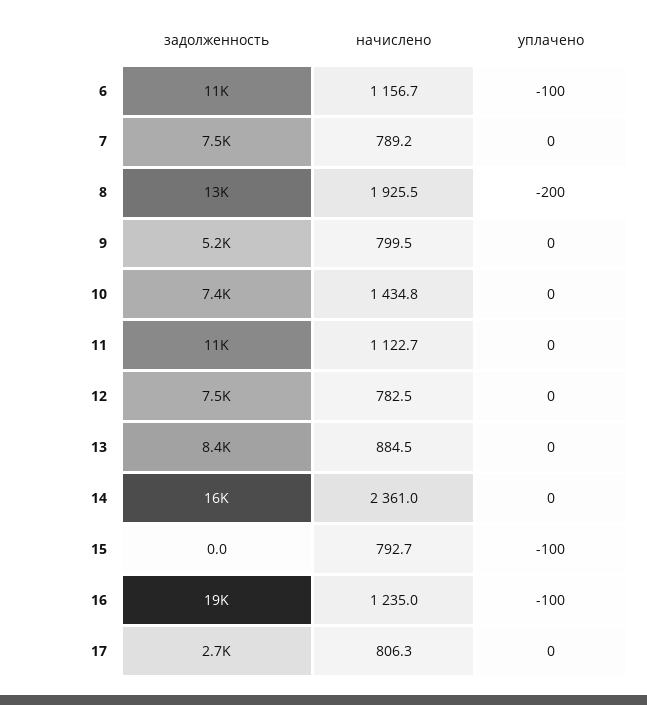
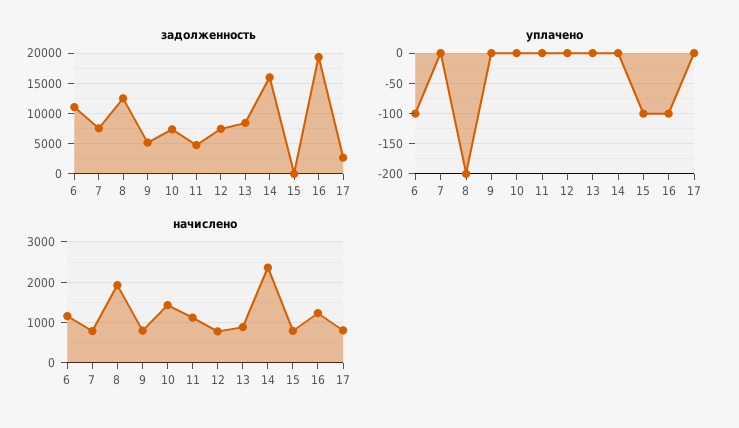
задолженность, 11: 11000 -> 5000

